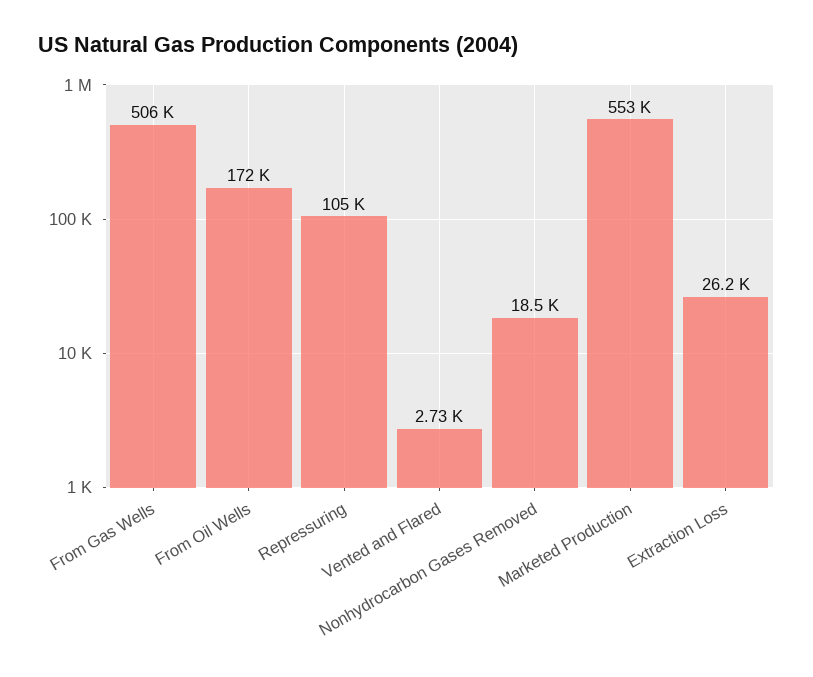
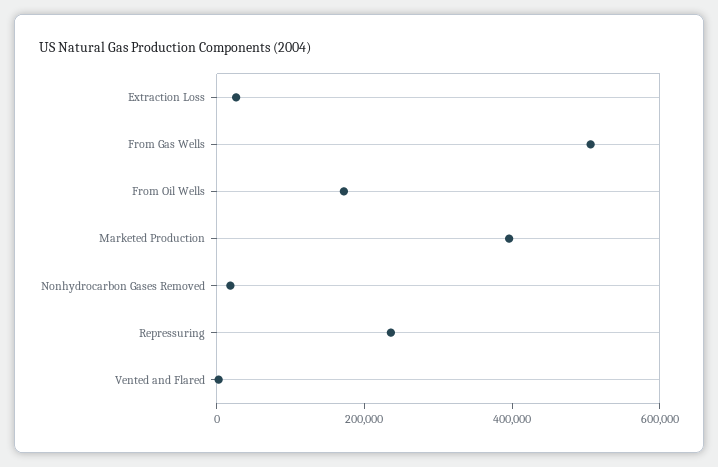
Repressuring: 105000 -> 250000
Marketed Production: 553000 -> 400000

